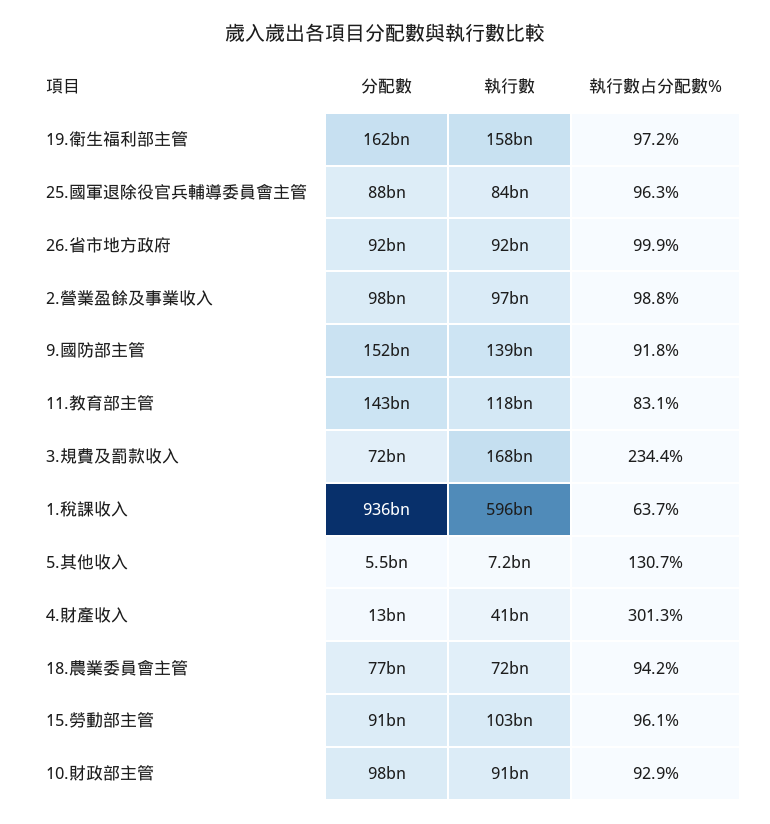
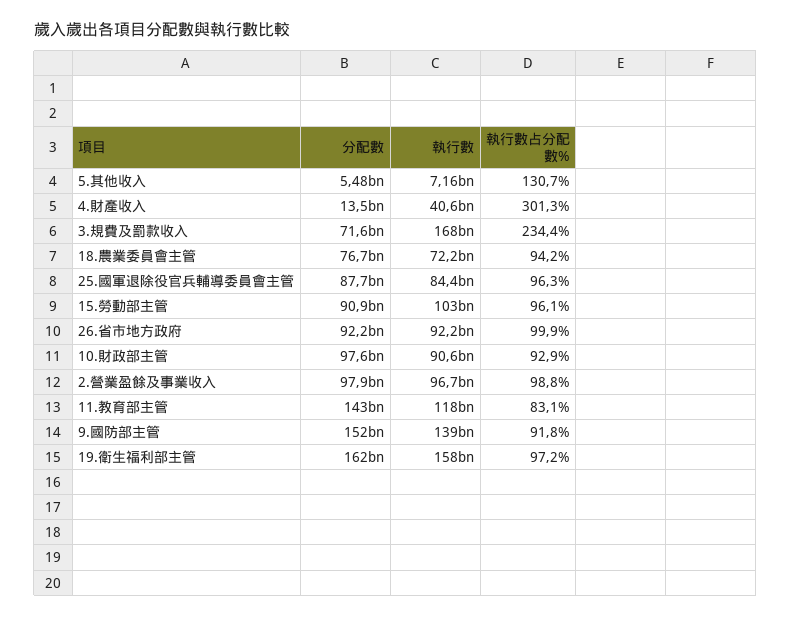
分配數, 1.稅課收入: 936000000000 -> none
執行數, 1.稅課收入: 596000000000 -> none
執行數占分配數%, 1.稅課收入: 63.7 -> none

